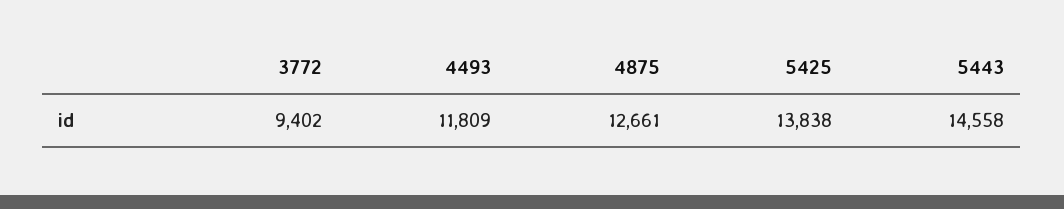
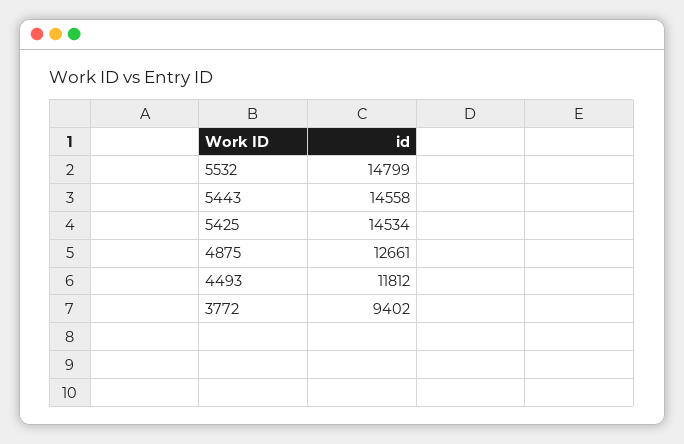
4493: 11809 -> 11812
5425: 13838 -> 14534
5532: none -> 14799

